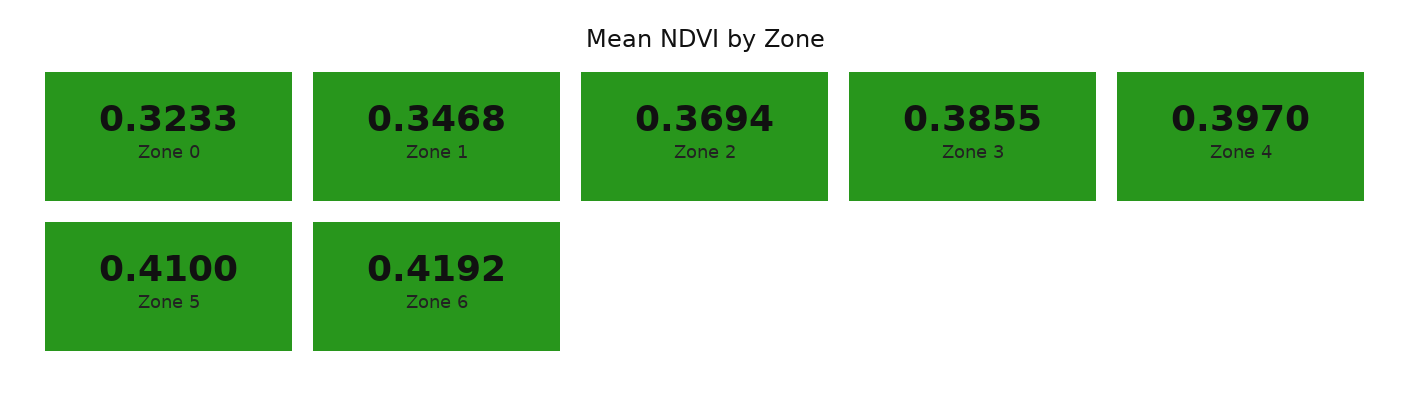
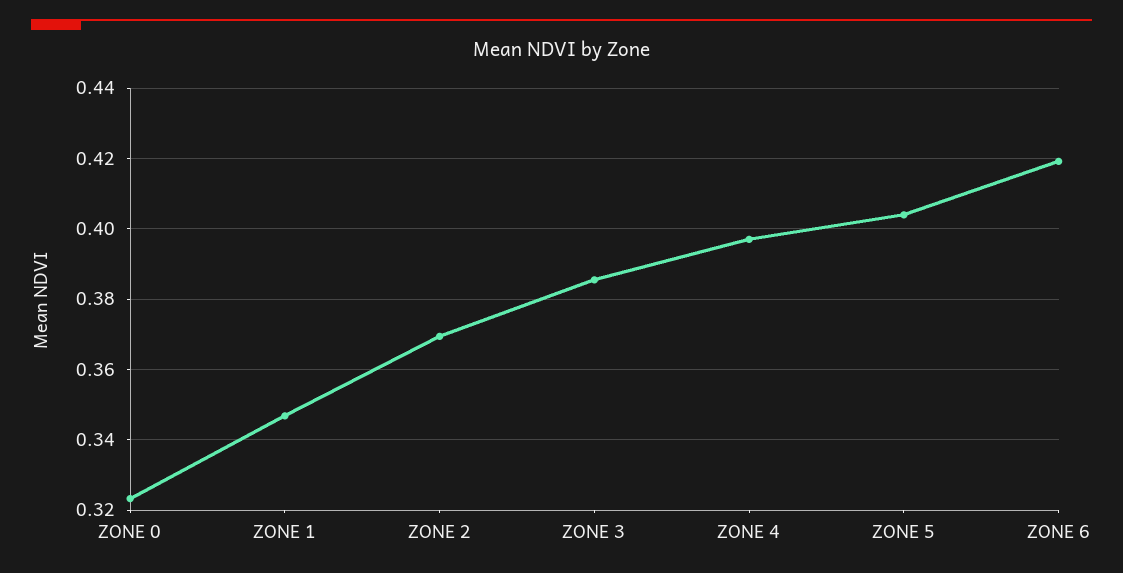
Zone 5: 0.41 -> 0.404

